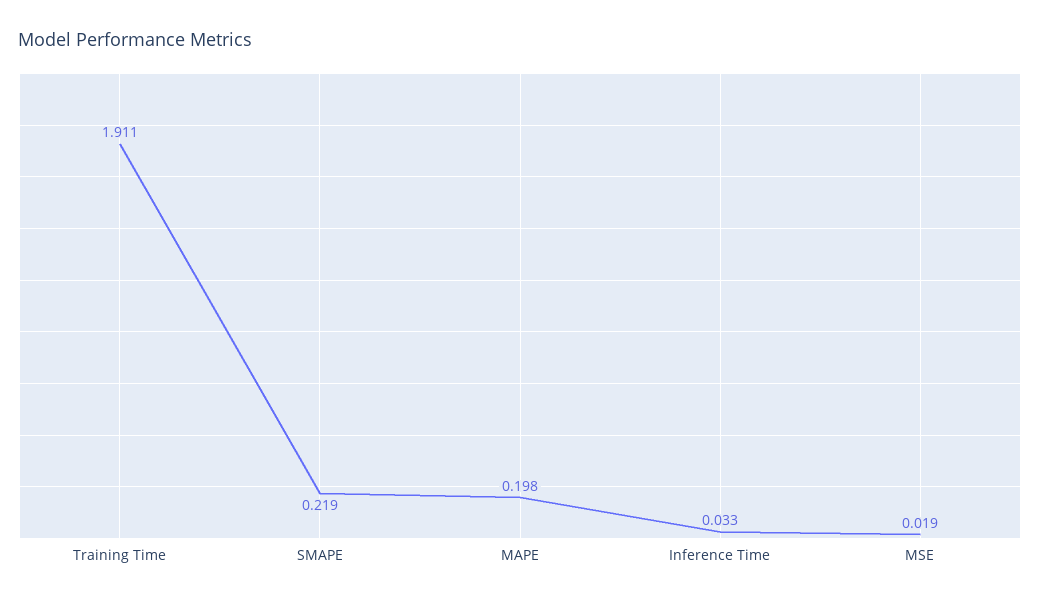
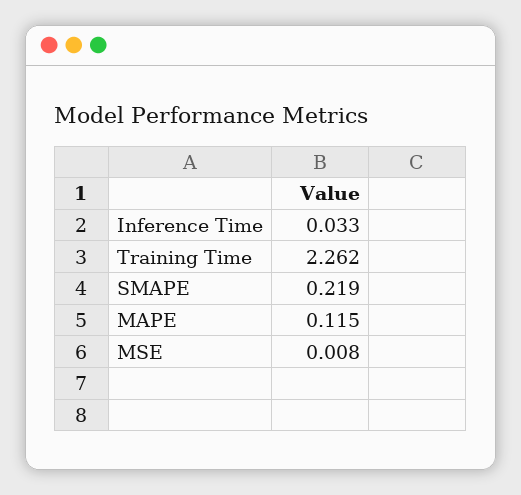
Training Time: 1.911 -> 2.262
MAPE: 0.198 -> 0.115
MSE: 0.019 -> 0.008

